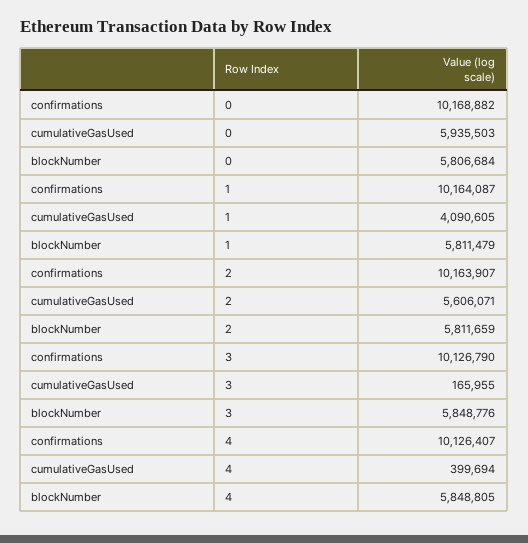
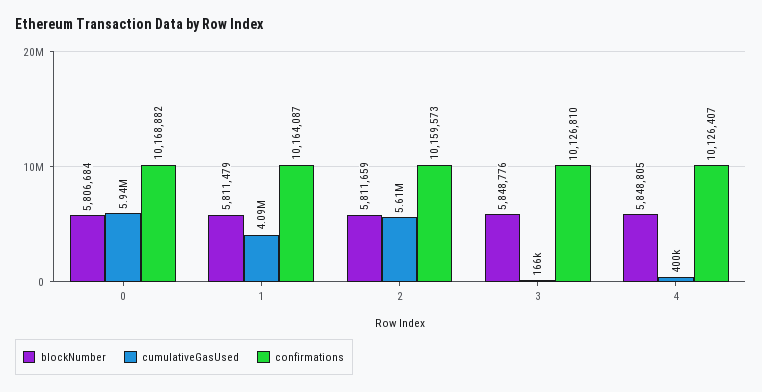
confirmations, 2: 10163907 -> 10159573
confirmations, 3: 10126790 -> 10126810

